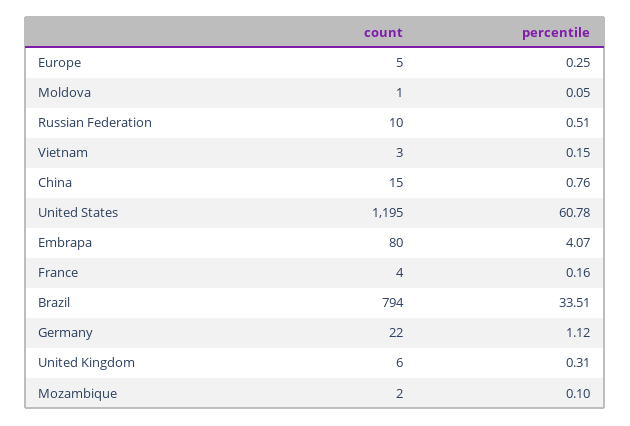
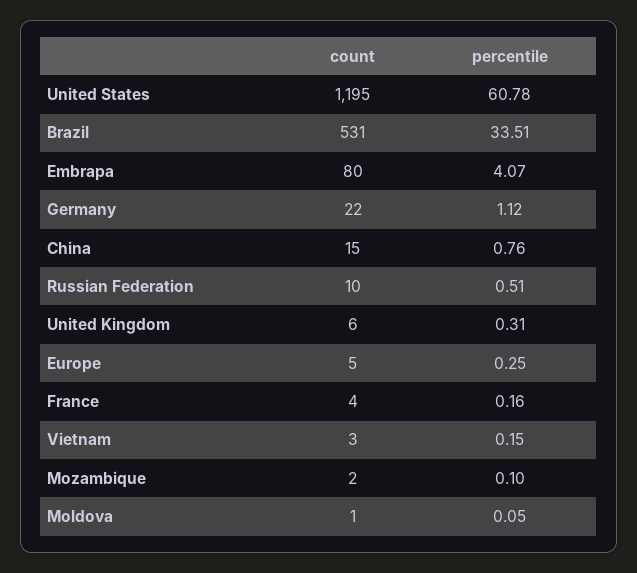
count, Brazil: 794 -> 531

